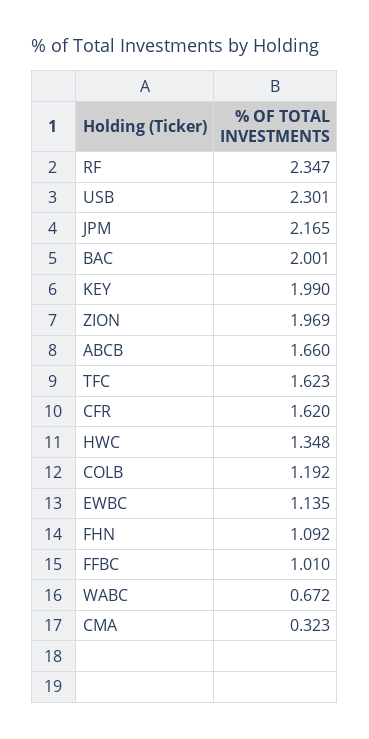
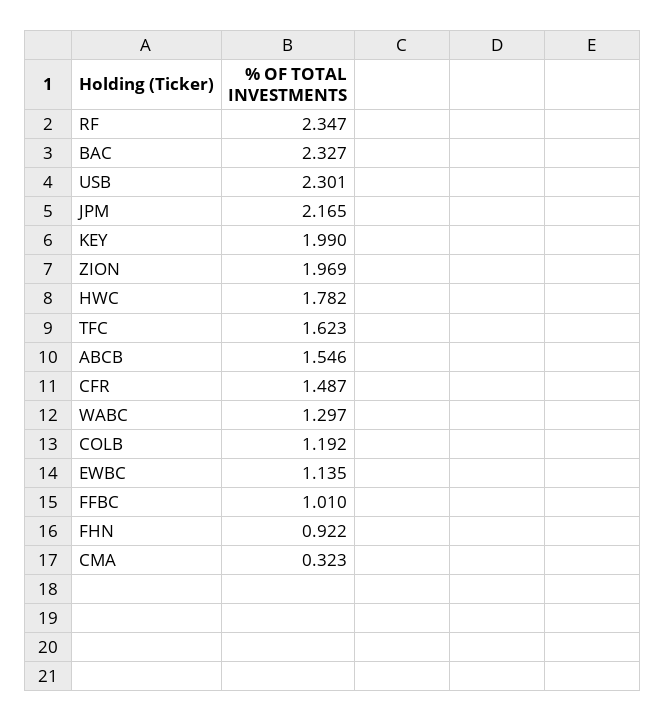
BAC: 2.001 -> 2.327
ABCB: 1.66 -> 1.546
CFR: 1.62 -> 1.487
HWC: 1.348 -> 1.782
FHN: 1.092 -> 0.922
WABC: 0.672 -> 1.297

